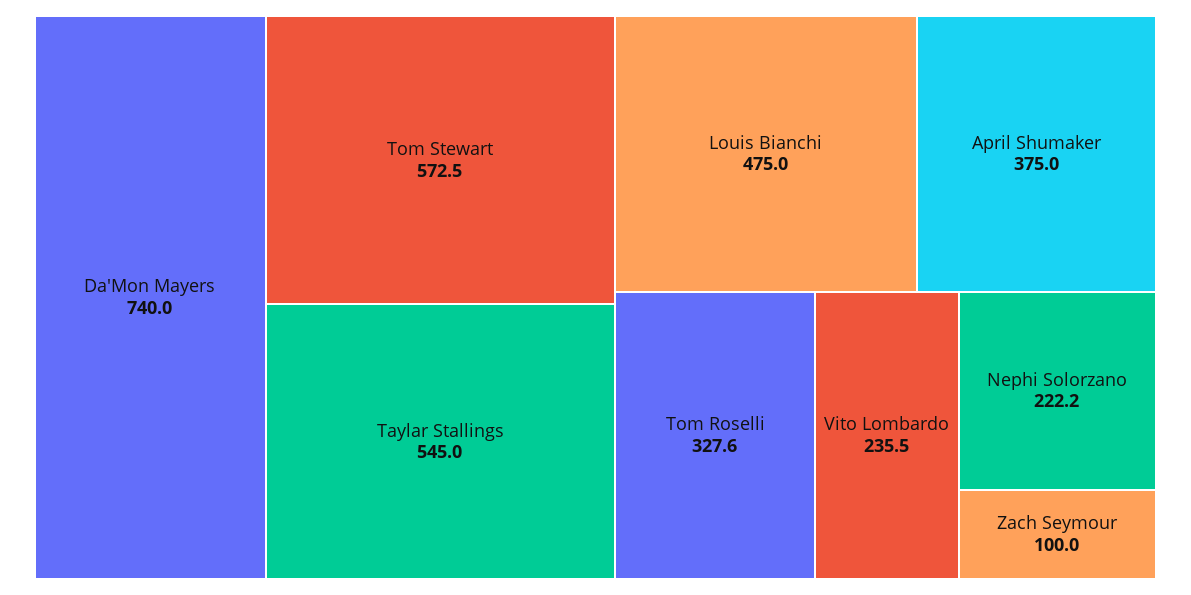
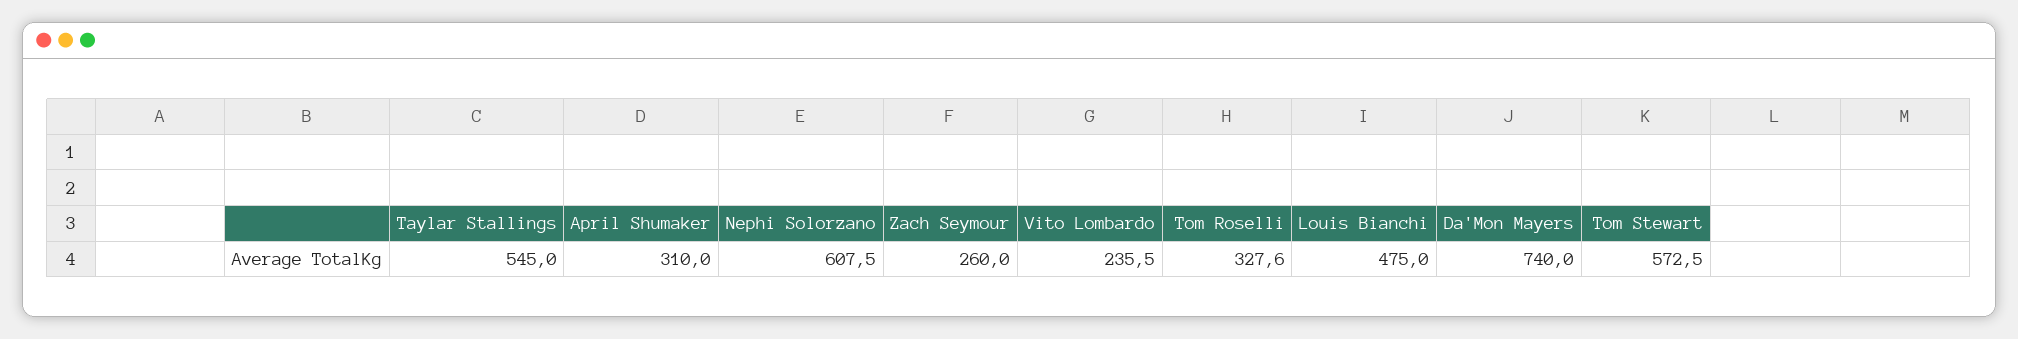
April Shumaker: 375 -> 310
Nephi Solorzano: 222.2 -> 607.5
Zach Seymour: 100 -> 260

